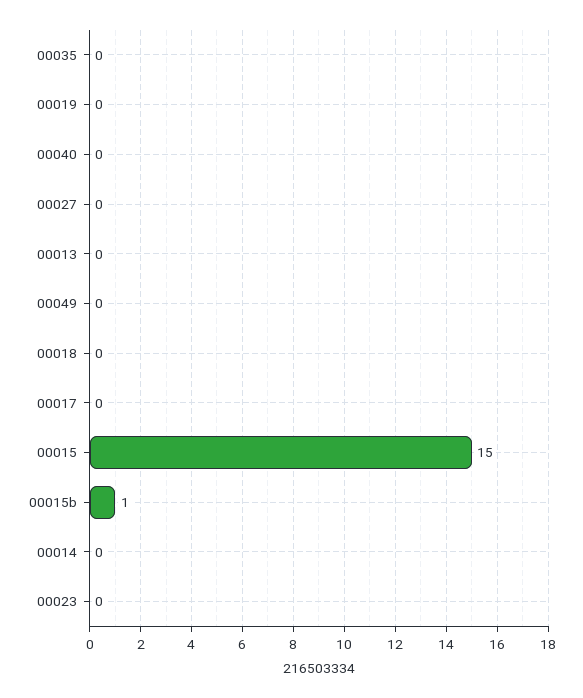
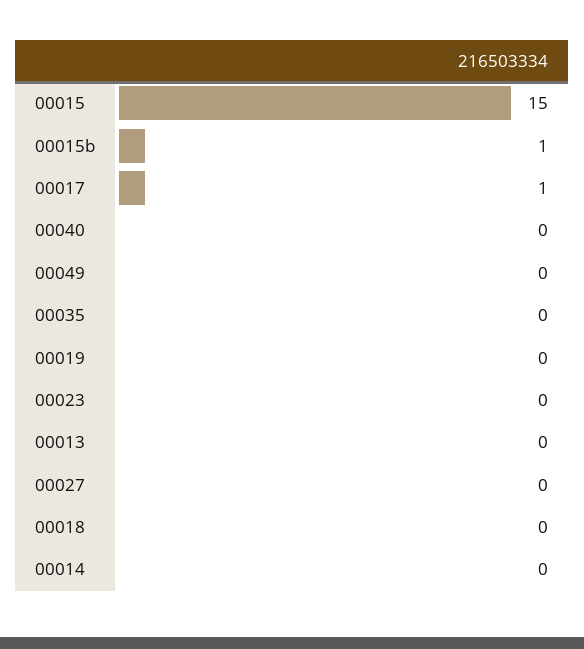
00017: 0 -> 1

